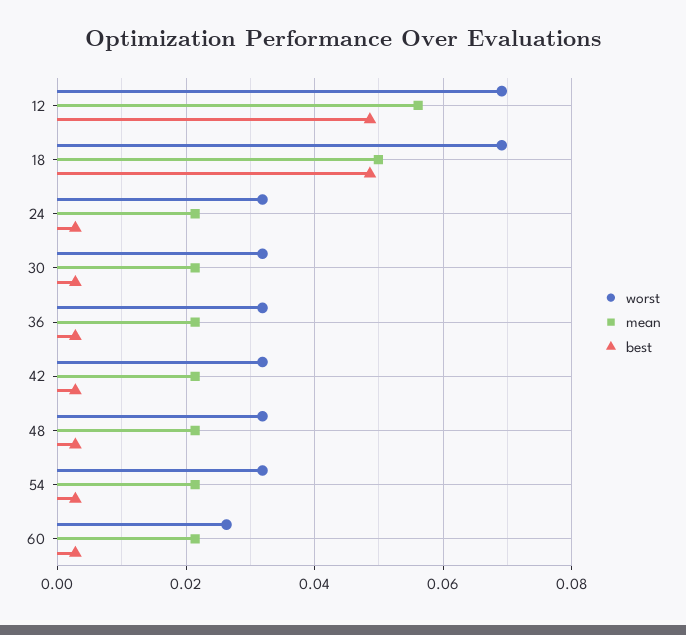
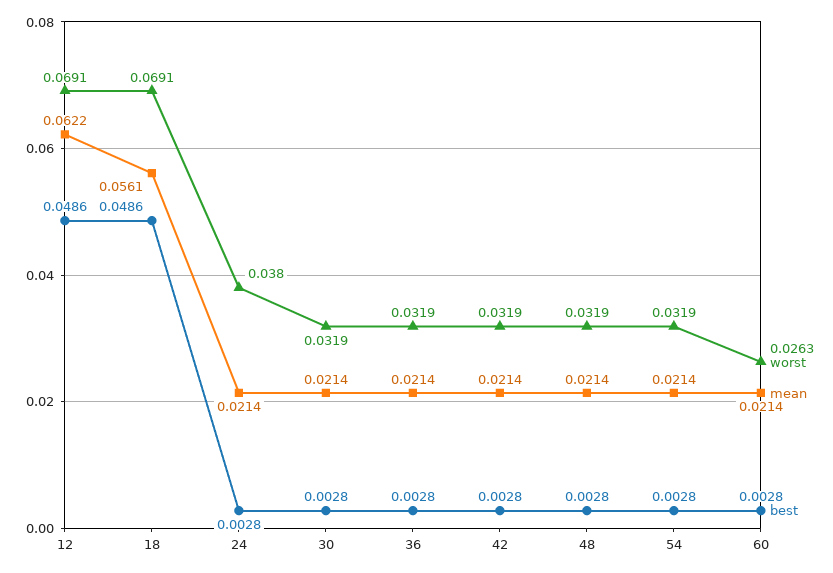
mean, 12: 0.056 -> 0.0622
mean, 18: 0.05 -> 0.0561
worst, 24: 0.032 -> 0.038

